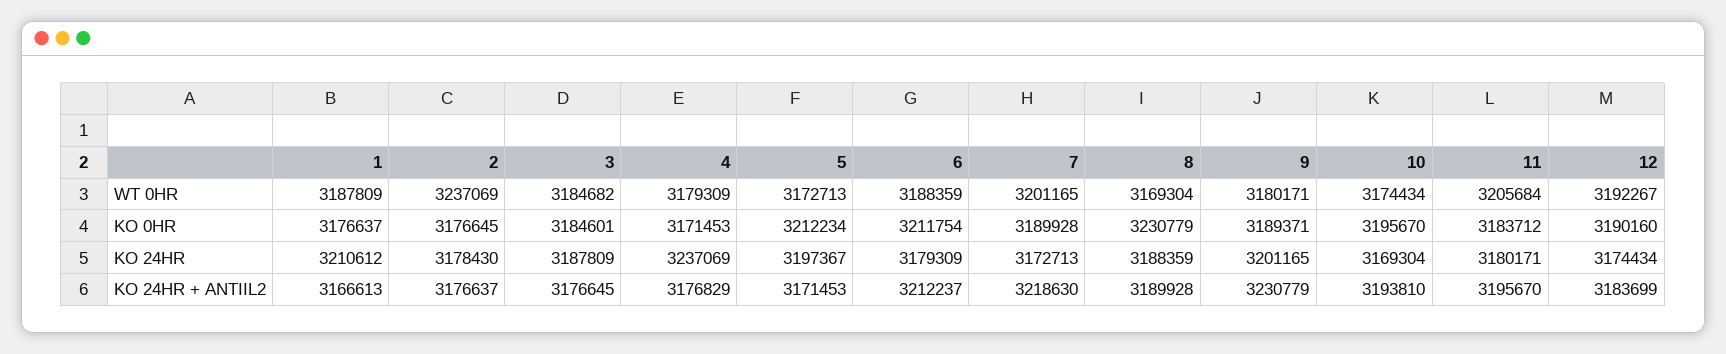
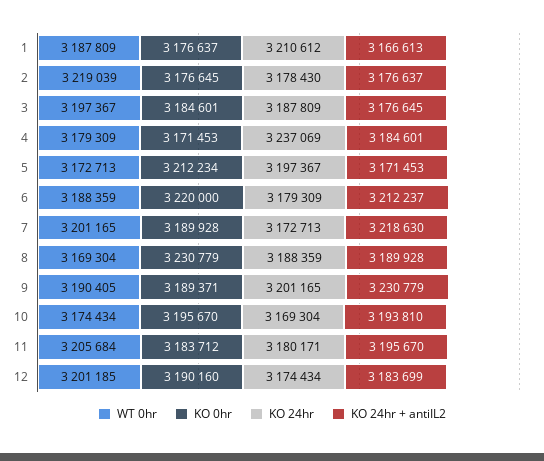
WT 0HR, 2: 3237069 -> 3219039
WT 0HR, 3: 3184682 -> 3197367
WT 0HR, 9: 3180171 -> 3190405
WT 0HR, 12: 3192267 -> 3201185
KO 0HR, 6: 3211754 -> 3220000
KO 24HR + ANTIIL2, 4: 3176829 -> 3184601

